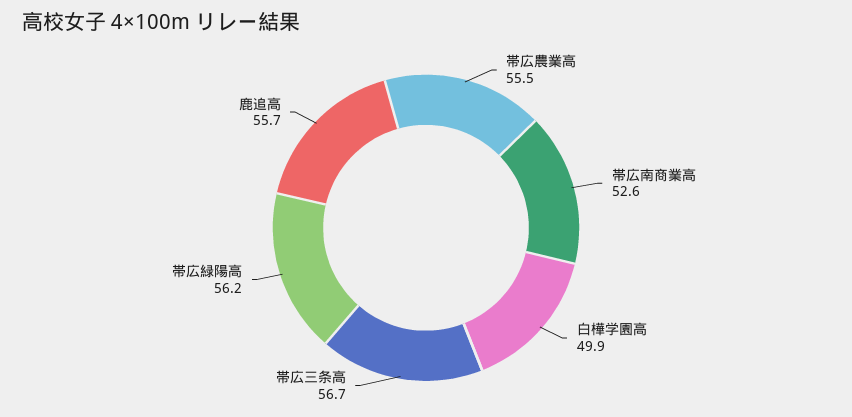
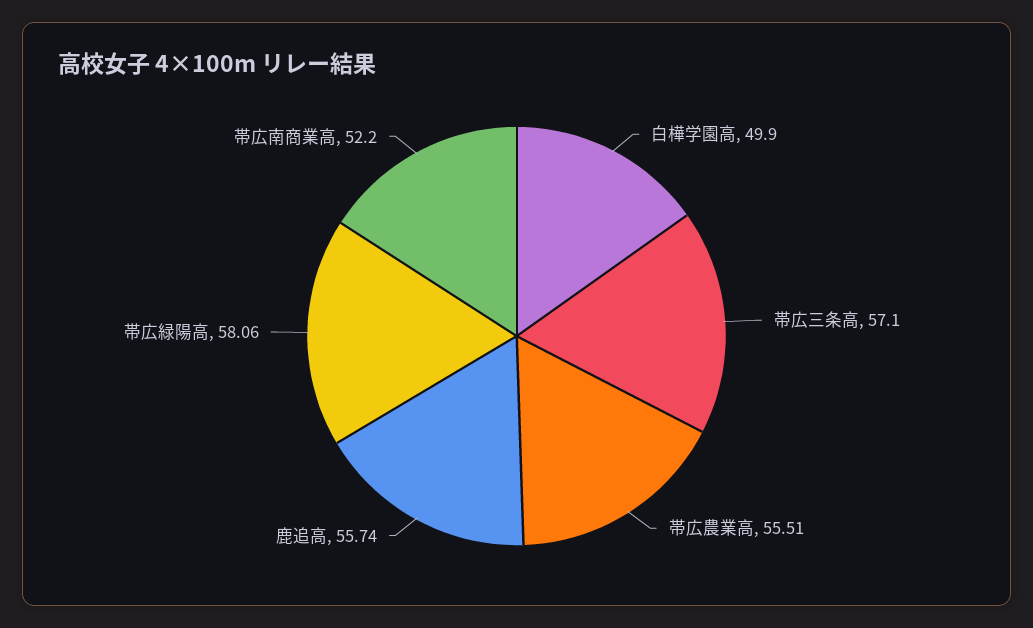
帯広南商業高: 52.6 -> 52.2
帯広三条高: 56.7 -> 57.1
帯広緑陽高: 56.2 -> 58.06

